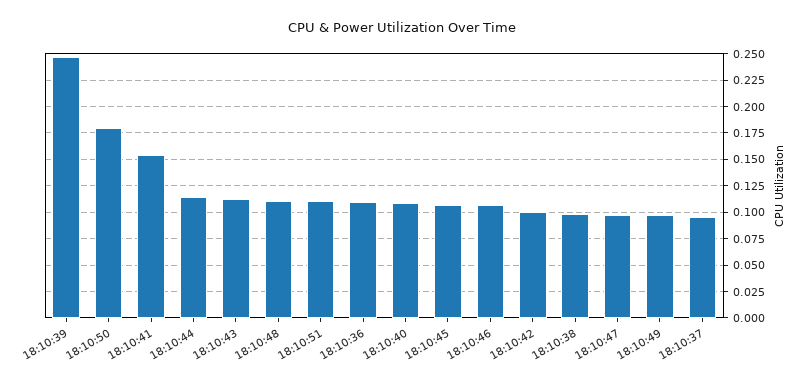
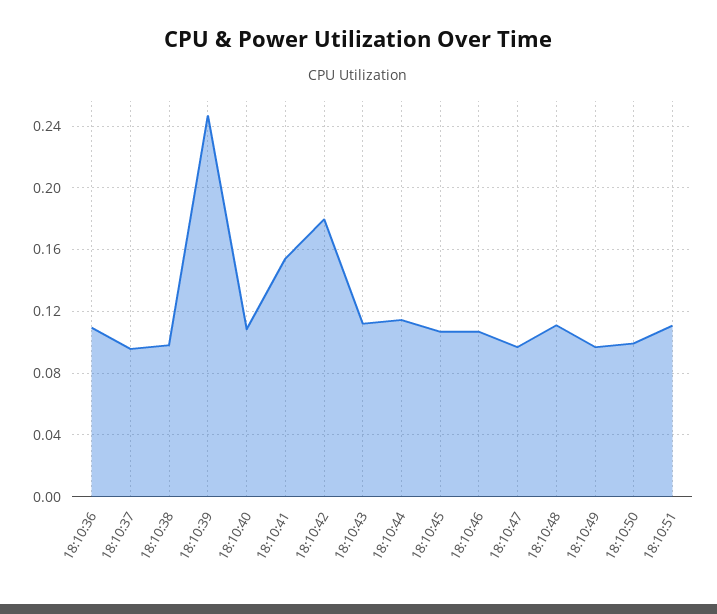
18:10:50: 0.175 -> 0.1
18:10:42: 0.1 -> 0.18

